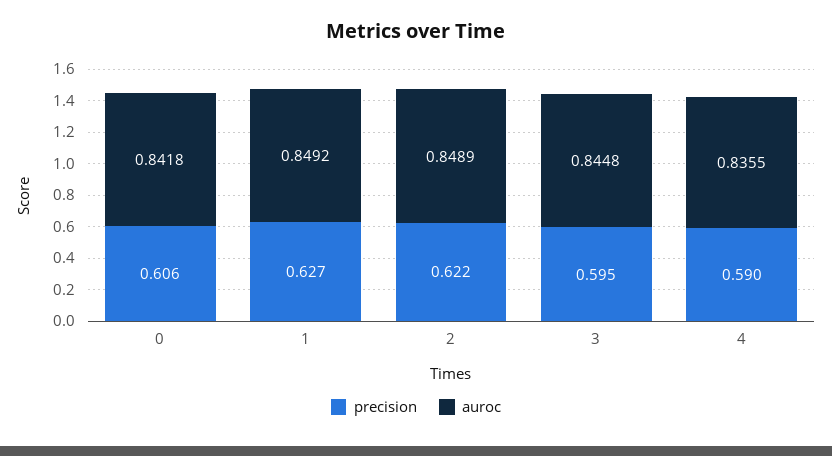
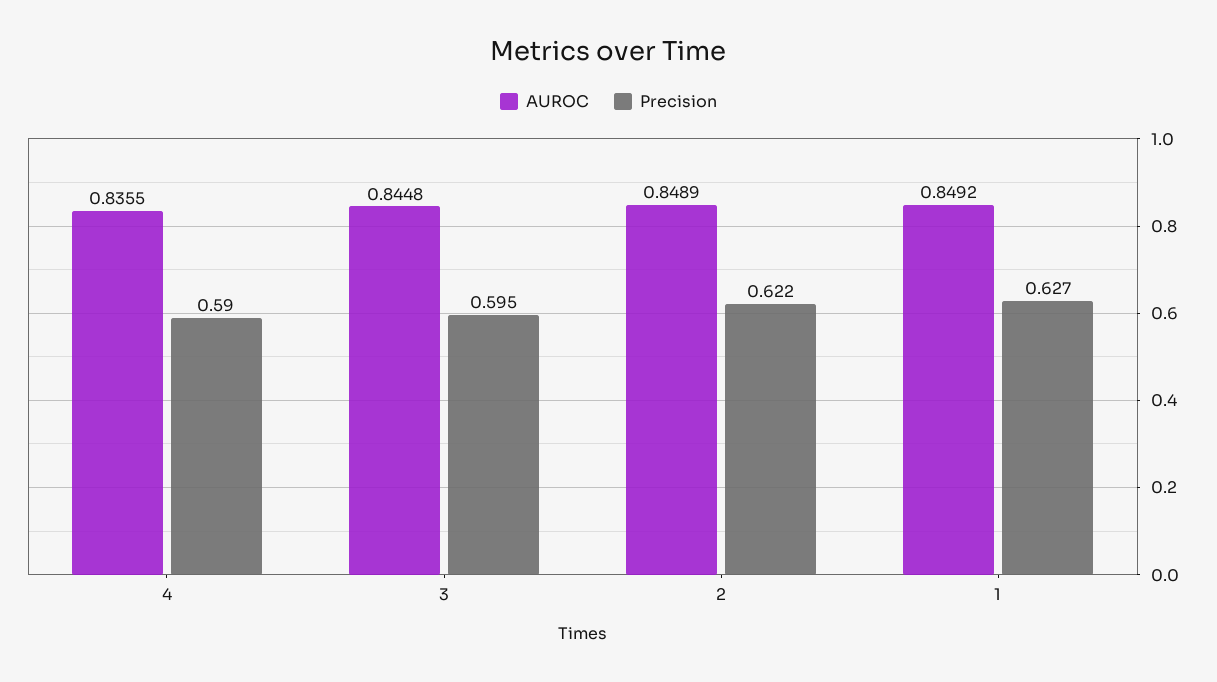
precision, 0: 0.606 -> none
auroc, 0: 0.8418 -> none

